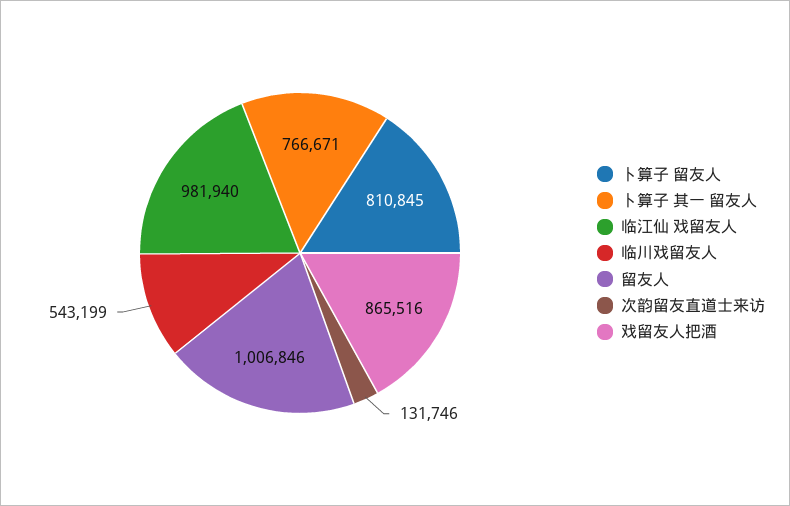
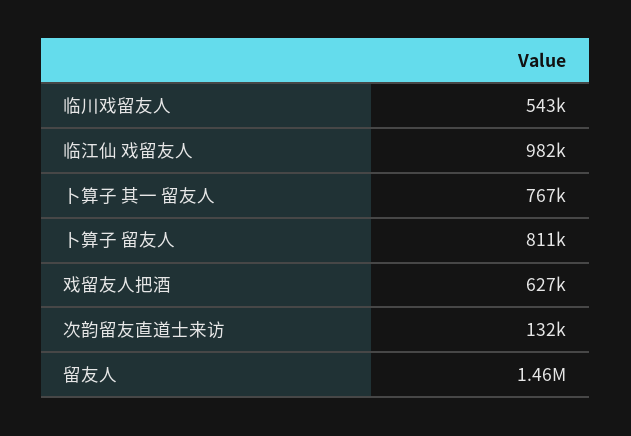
留友人: 1006846 -> 1460000
戏留友人把酒: 865516 -> 627000

